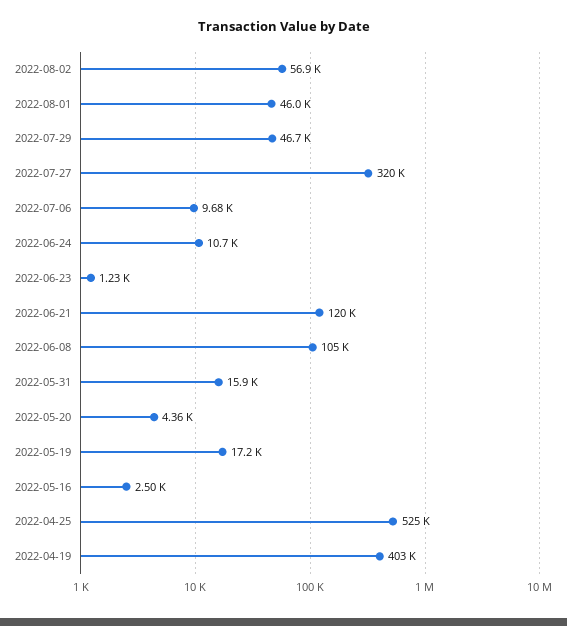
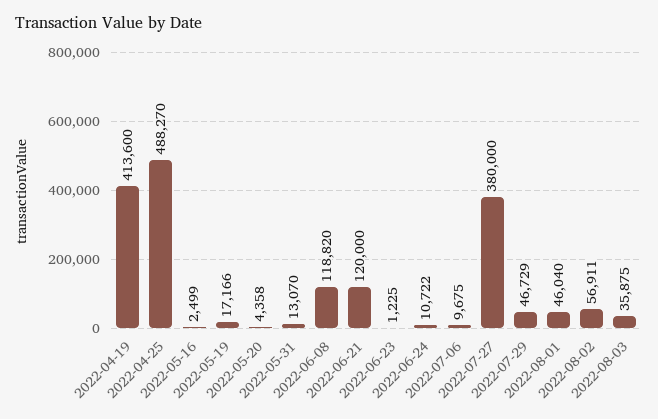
2022-07-27: 320000 -> 380000
2022-06-08: 105000 -> 118820
2022-05-31: 15900 -> 13070
2022-04-25: 525000 -> 488270
2022-04-19: 403000 -> 413600
2022-08-03: none -> 35875

